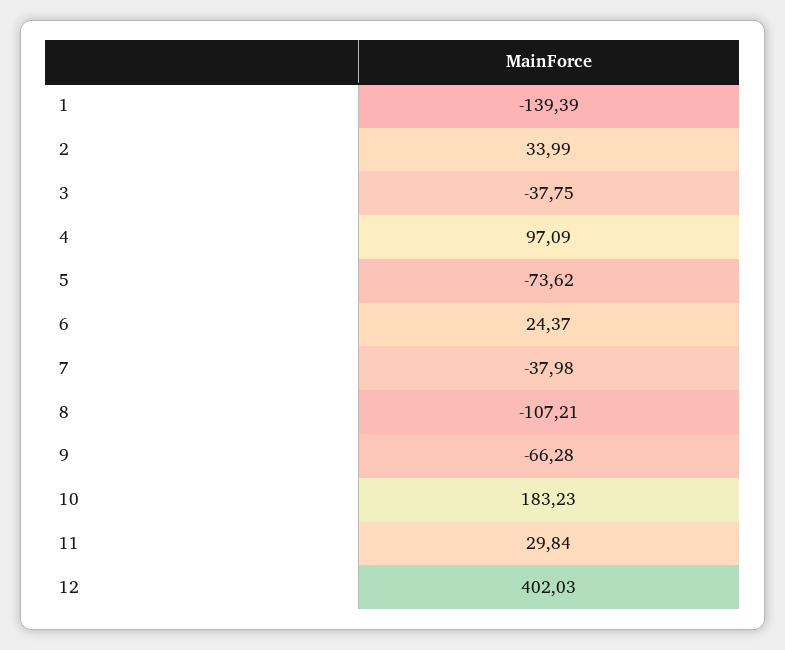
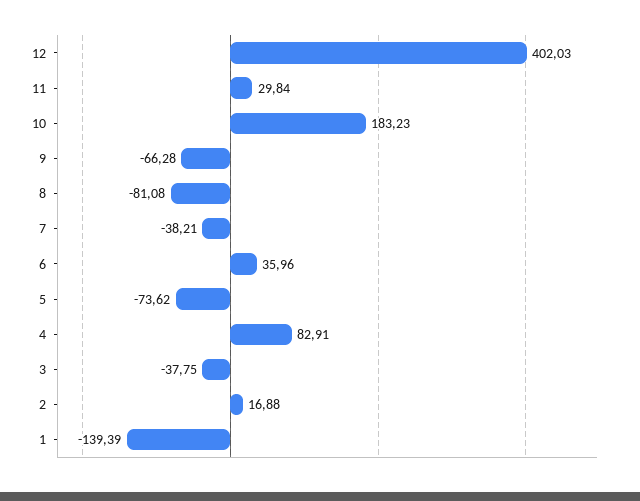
2: 33.99 -> 16.88
4: 97.09 -> 82.91
6: 24.37 -> 35.96
7: -37.98 -> -38.21
8: -107.21 -> -81.08

